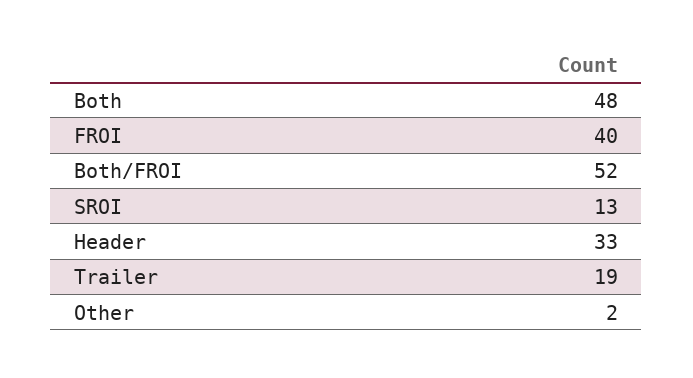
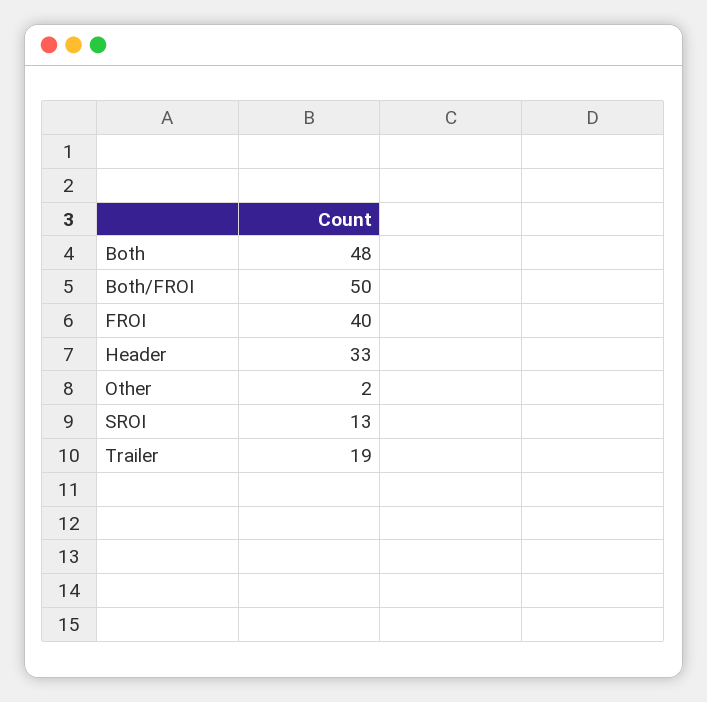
Both/FROI: 52 -> 50

